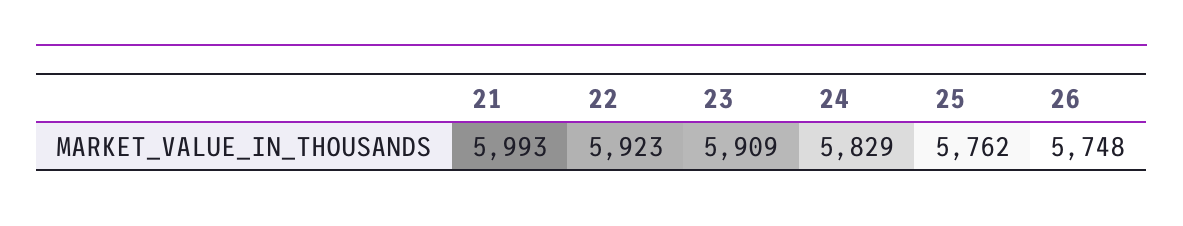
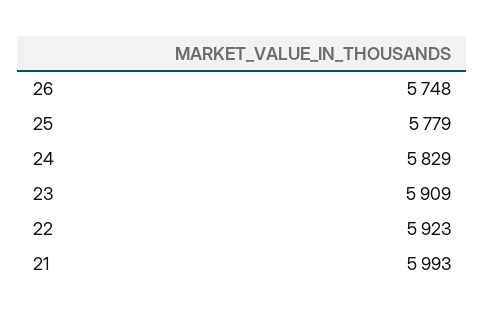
25: 5762 -> 5779

